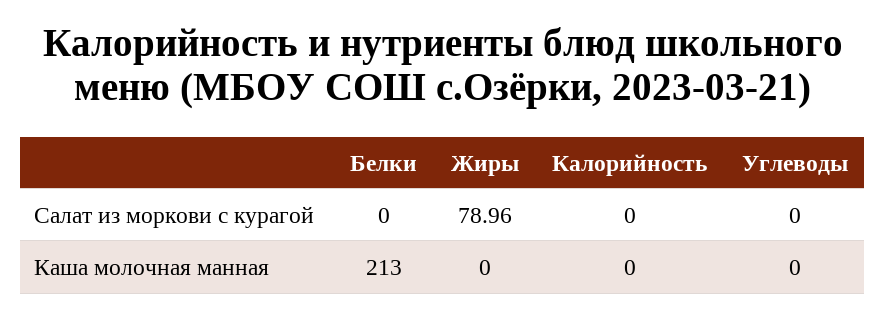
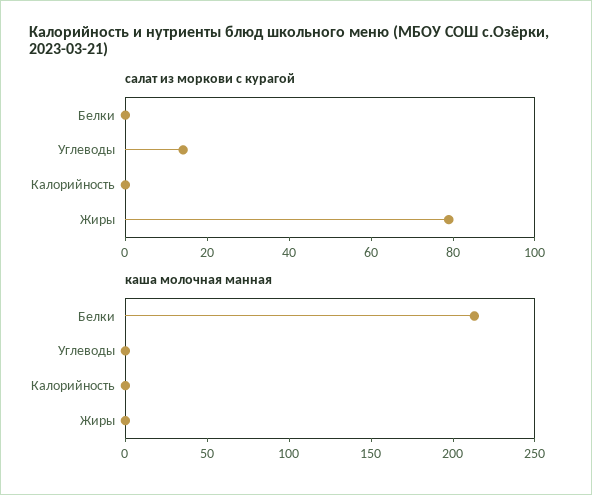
Салат из моркови с курагой, Углеводы: 0 -> 15

